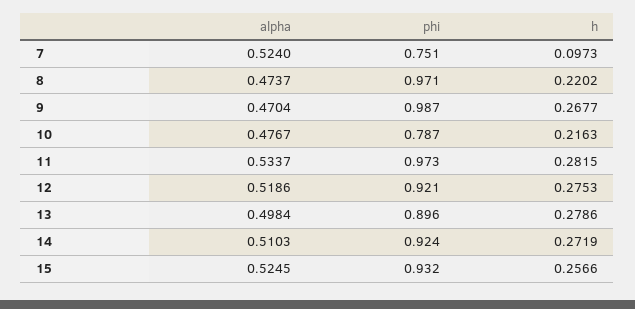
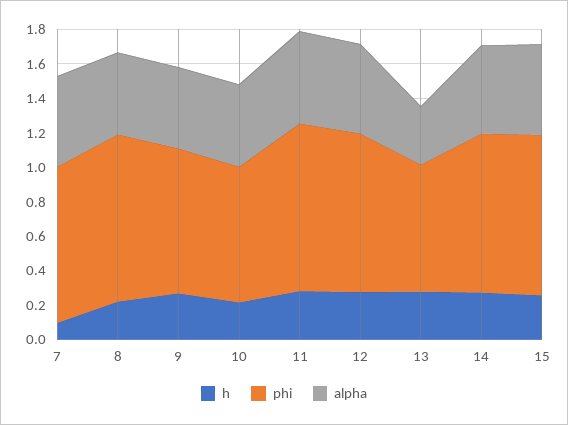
phi, 7: 0.751 -> 0.9
phi, 9: 0.987 -> 0.85
alpha, 13: 0.4984 -> 0.35
phi, 13: 0.896 -> 0.75

